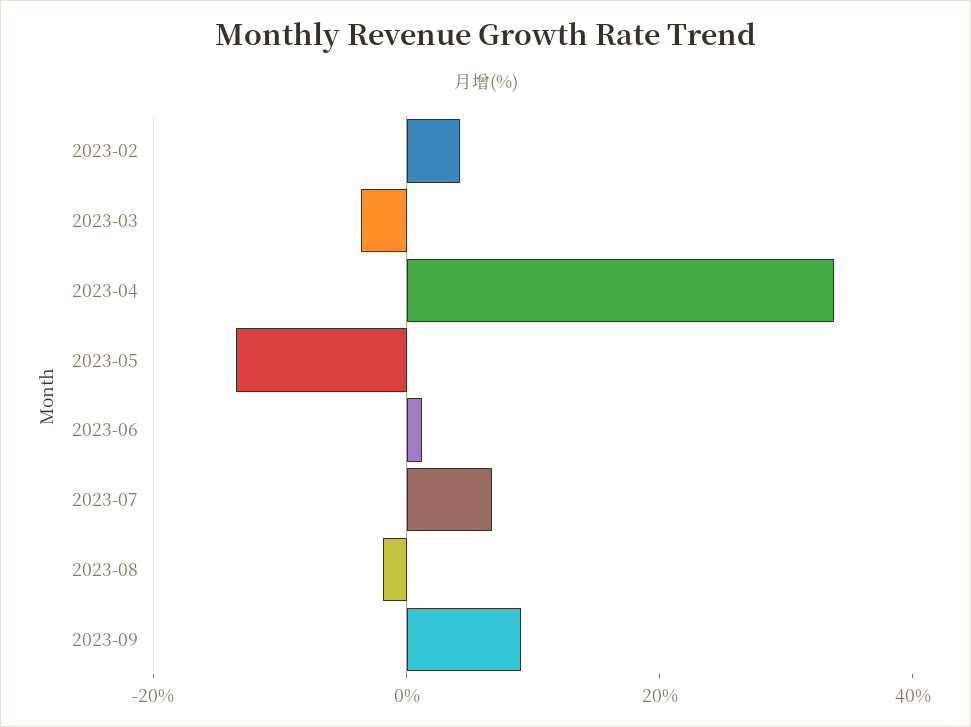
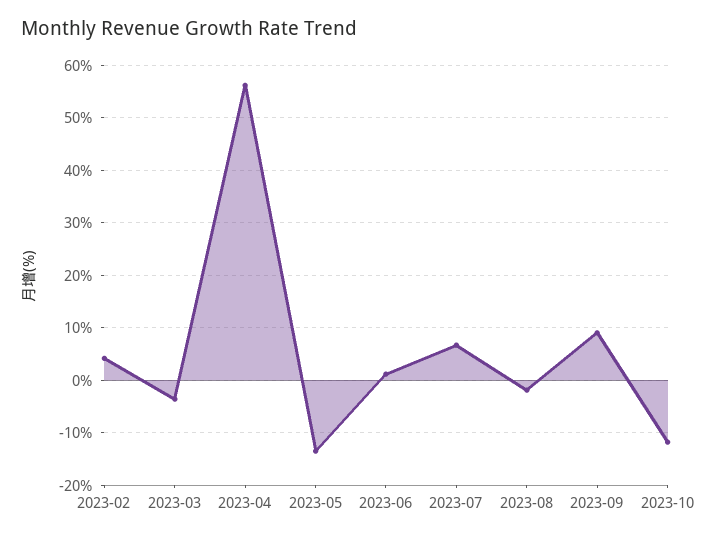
2023-04: 35 -> 56
2023-10: none -> -12

